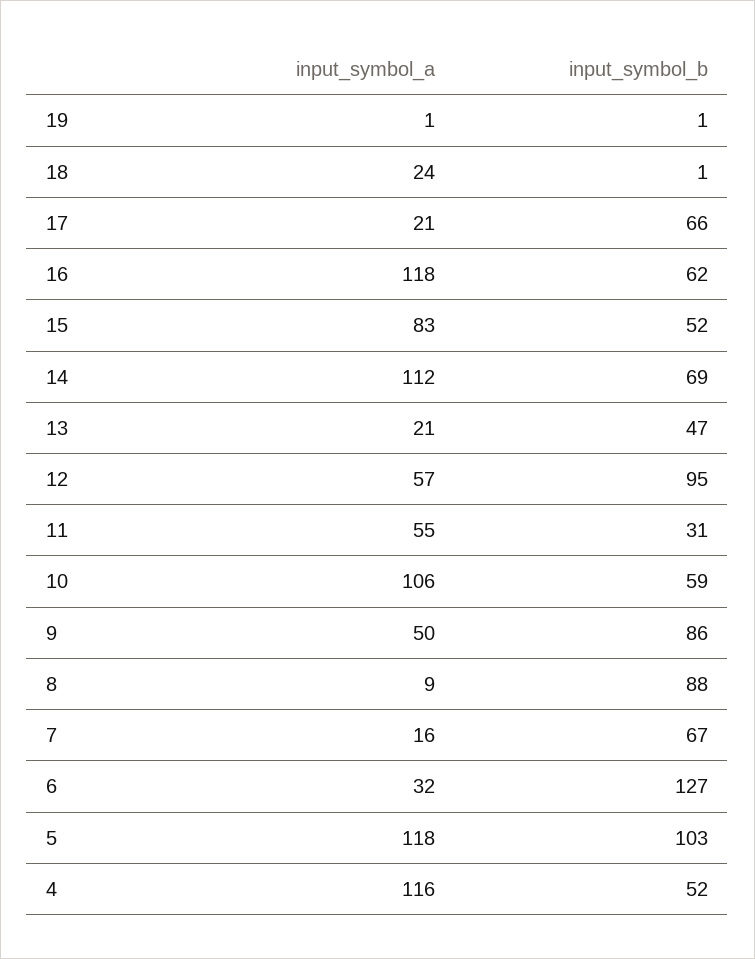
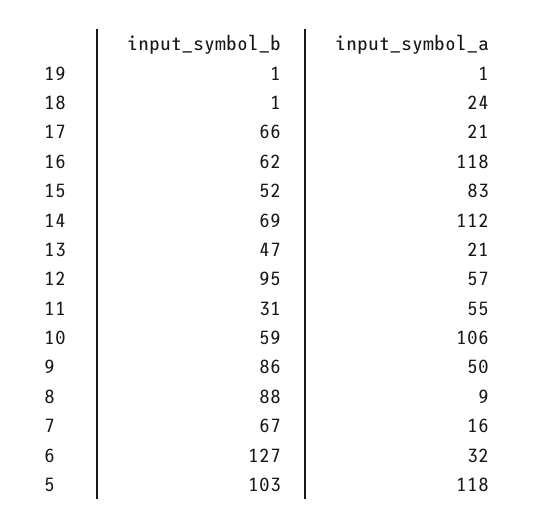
input_symbol_a, 4: 116 -> none
input_symbol_b, 4: 52 -> none

